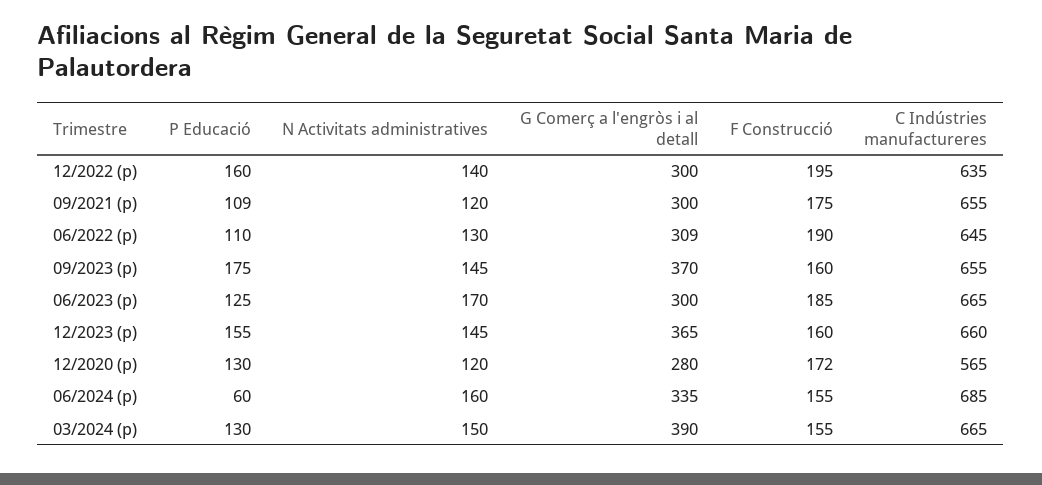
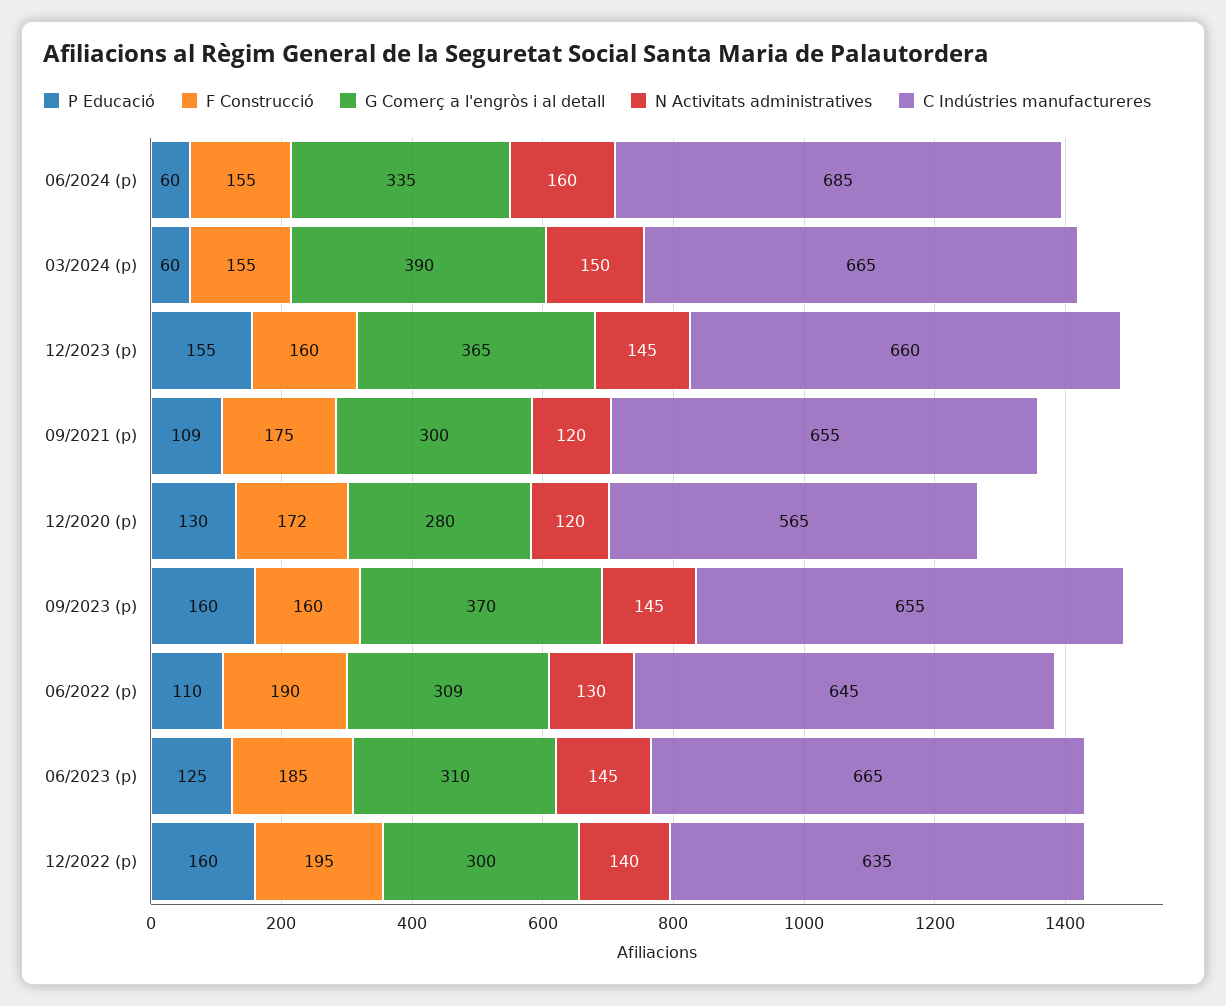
P Educació, 09/2023 (p): 175 -> 160
N Activitats administratives, 06/2023 (p): 170 -> 145
G Comerç a l'engròs i al detall, 06/2023 (p): 300 -> 310
P Educació, 03/2024 (p): 130 -> 60

